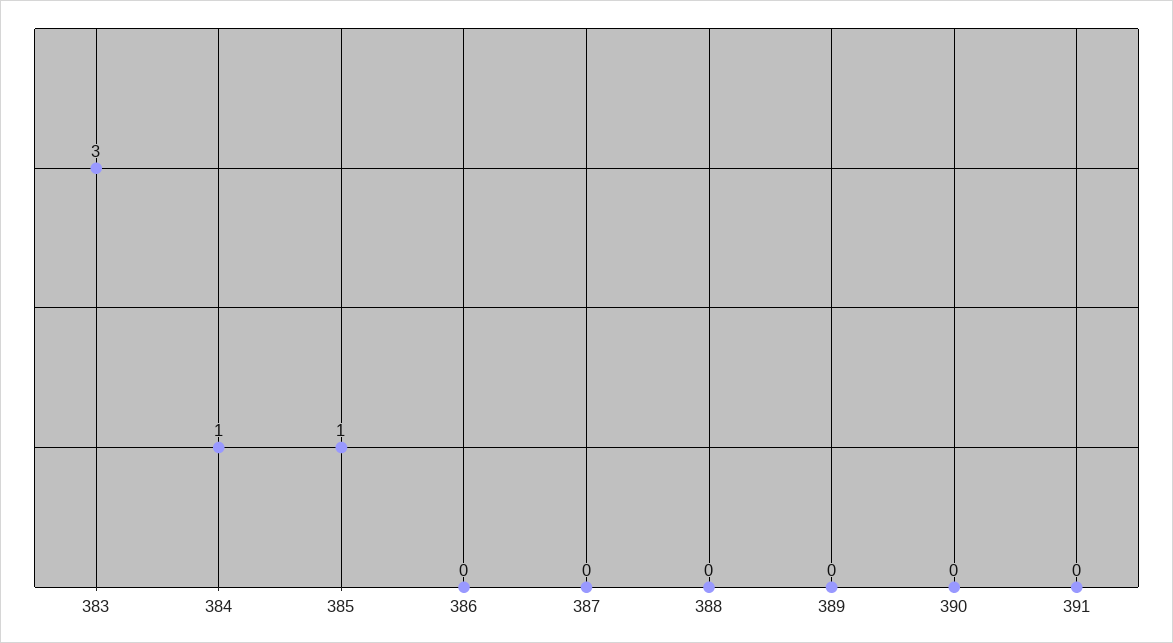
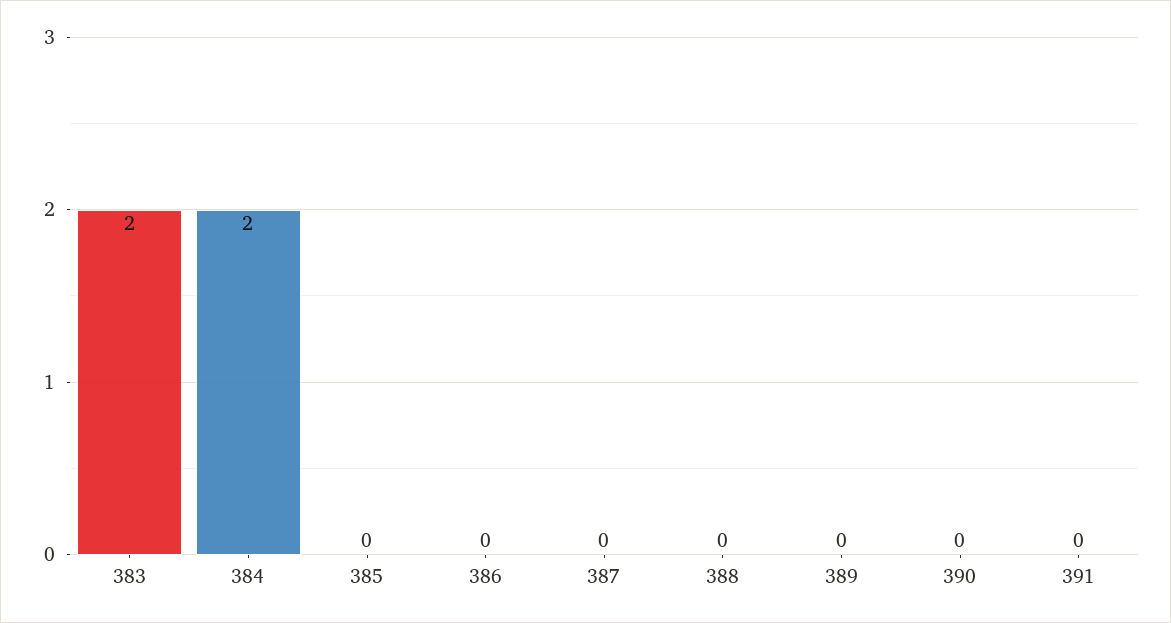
383: 3 -> 2
384: 1 -> 2
385: 1 -> 0

